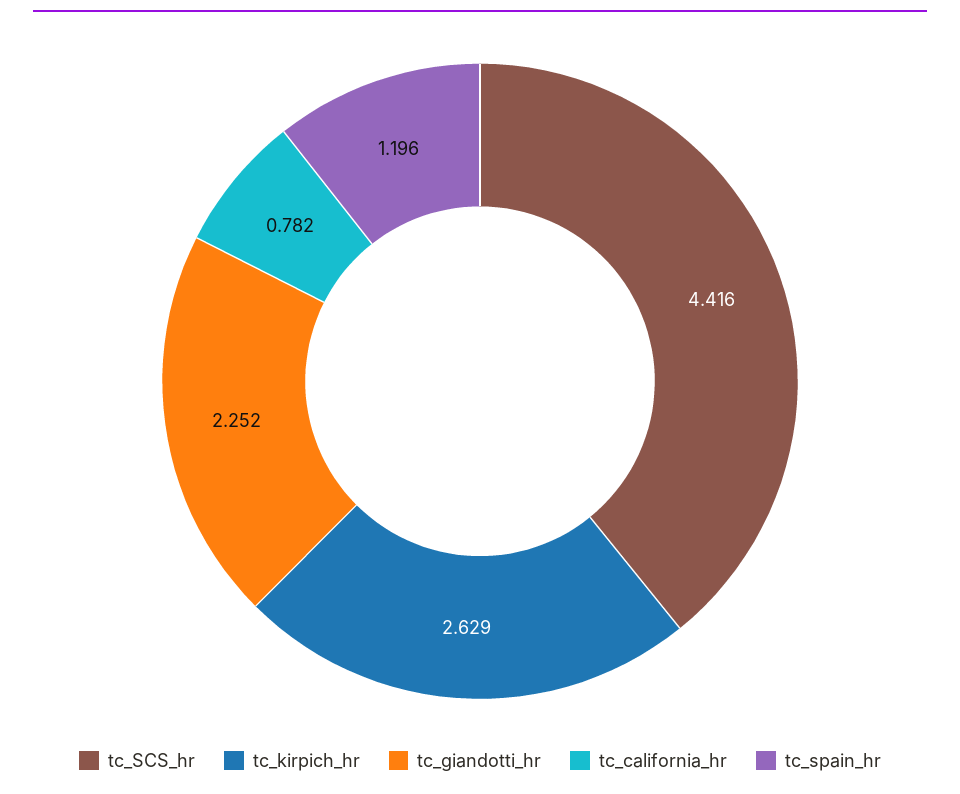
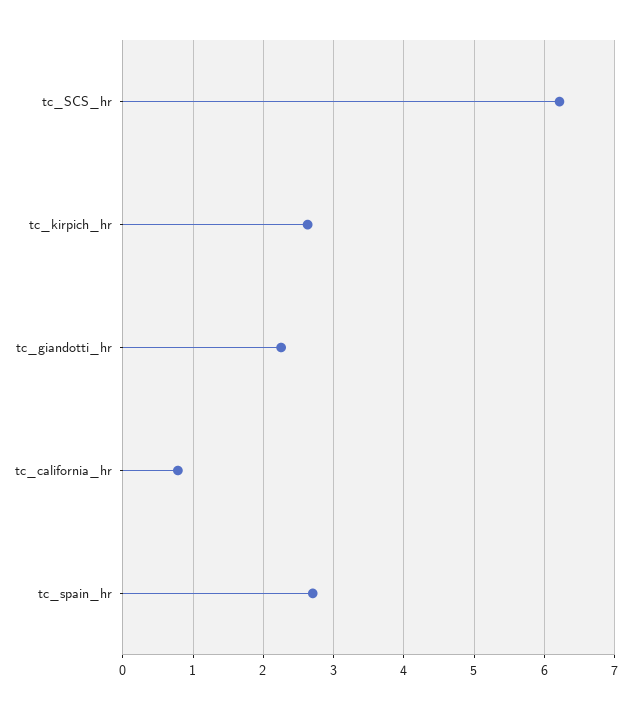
tc_SCS_hr: 4.416 -> 6.2
tc_spain_hr: 1.196 -> 2.7

